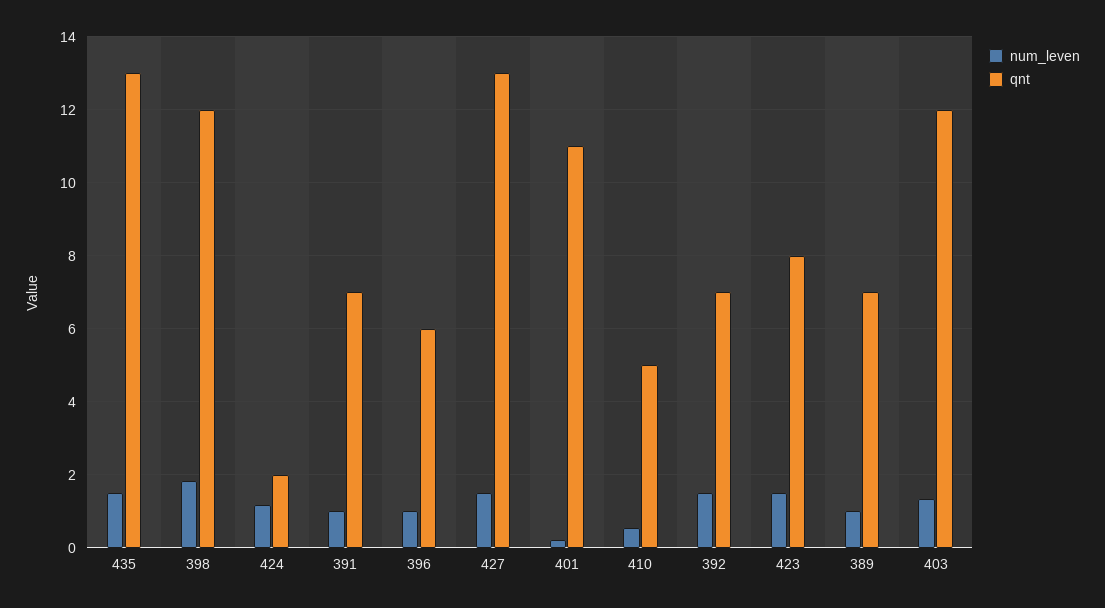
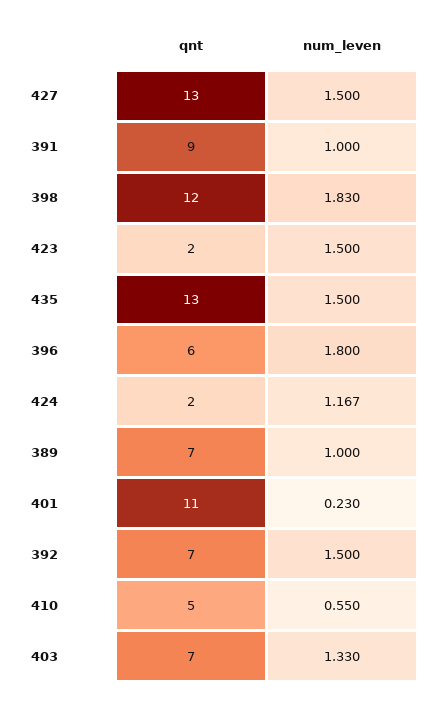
qnt, 391: 7 -> 9
num_leven, 396: 1 -> 1.8
qnt, 423: 8 -> 2
qnt, 403: 12 -> 7

